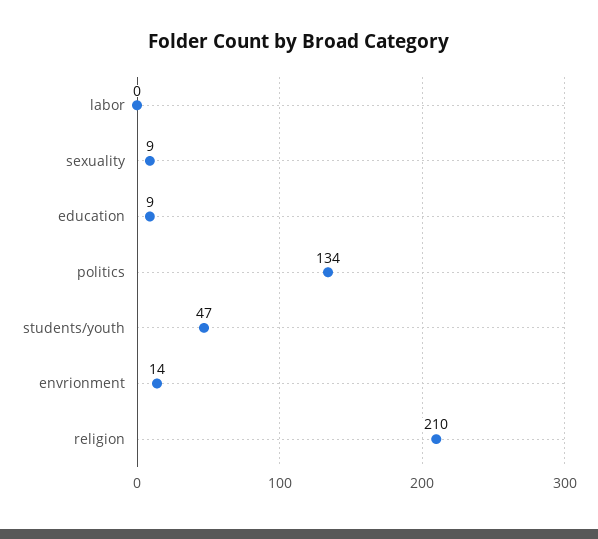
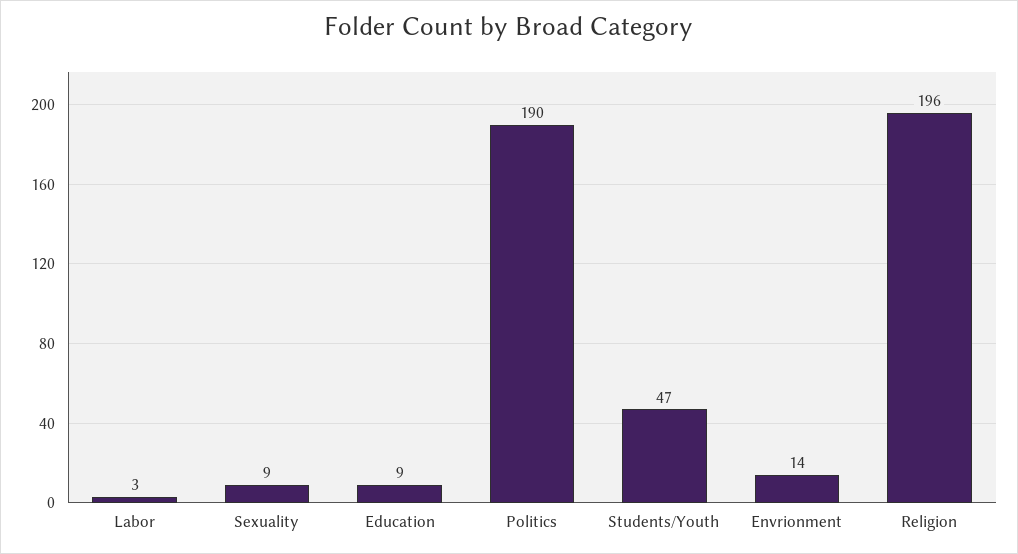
labor: 0 -> 3
politics: 134 -> 190
religion: 210 -> 196

